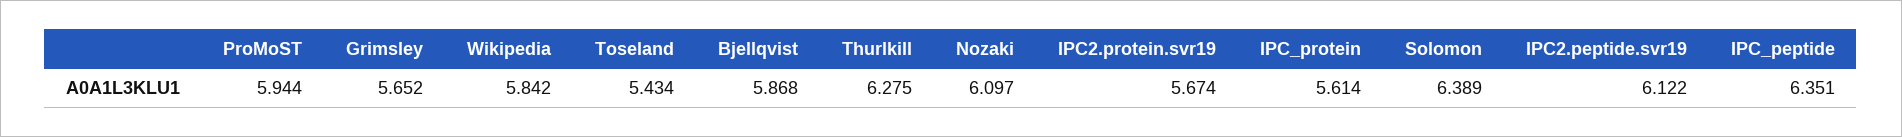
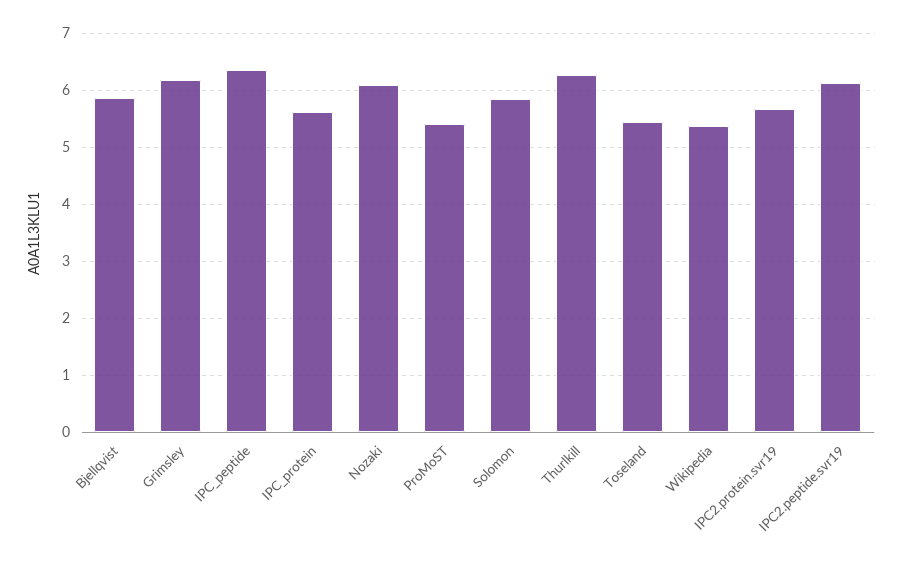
ProMoST: 5.944 -> 5.4
Grimsley: 5.652 -> 6.2
Wikipedia: 5.842 -> 5.4
Solomon: 6.389 -> 5.8

